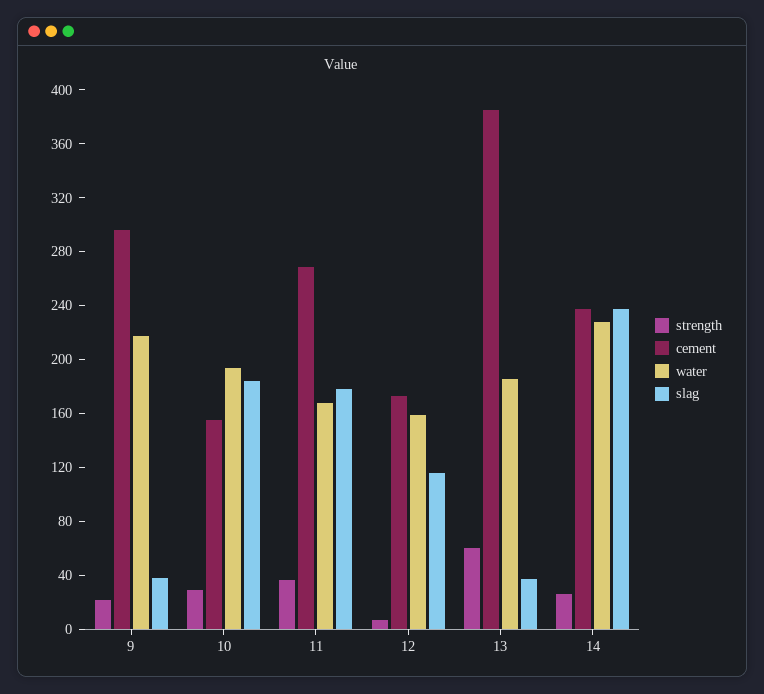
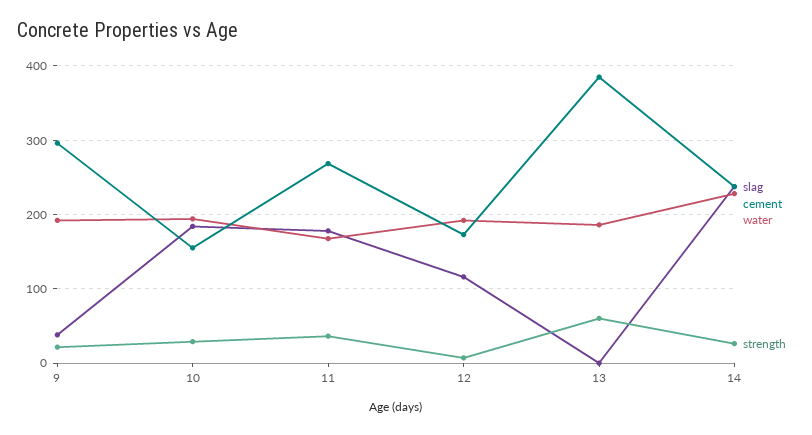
water, 9: 220 -> 190
water, 12: 160 -> 190
slag, 13: 40 -> 0

